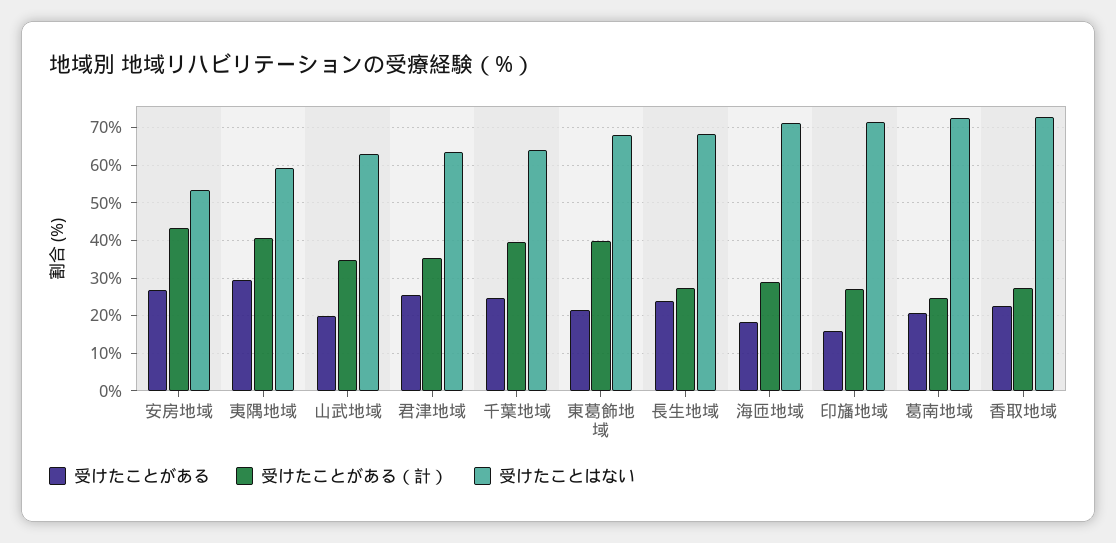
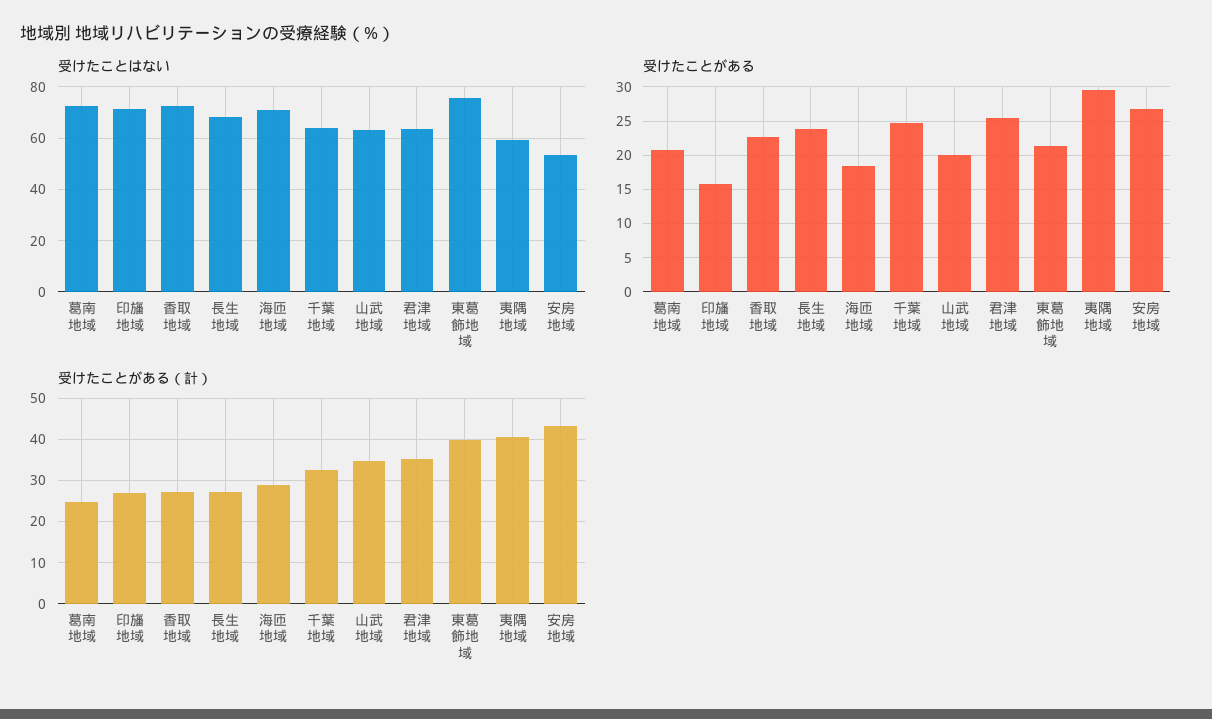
受けたことがある（計）, 千葉地域: 40 -> 32
受けたことはない, 東葛飾地域: 68 -> 75

